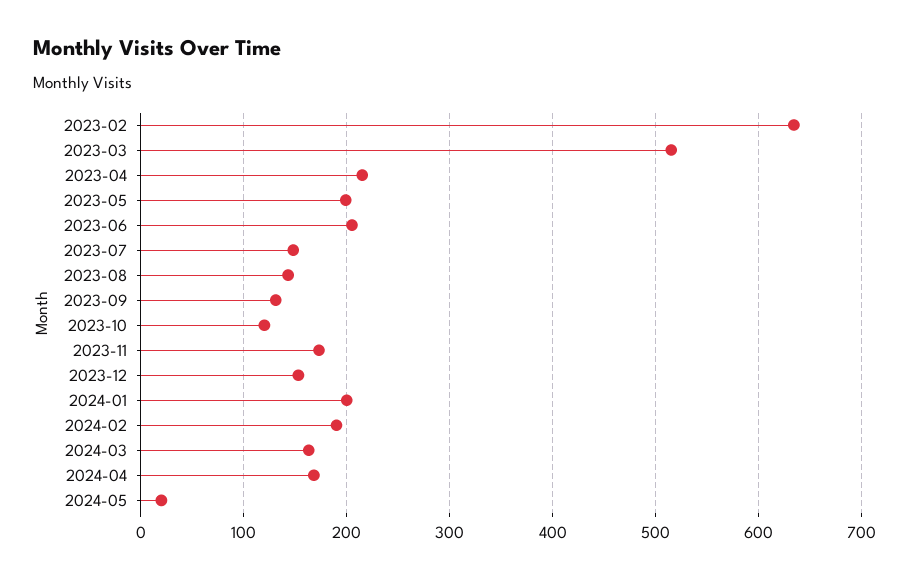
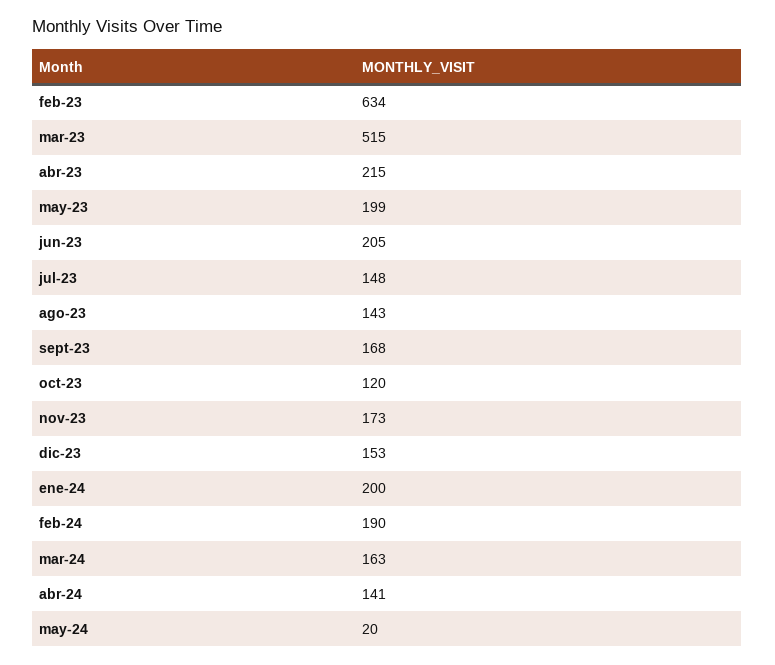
2023-09: 130 -> 168
2024-04: 170 -> 141

